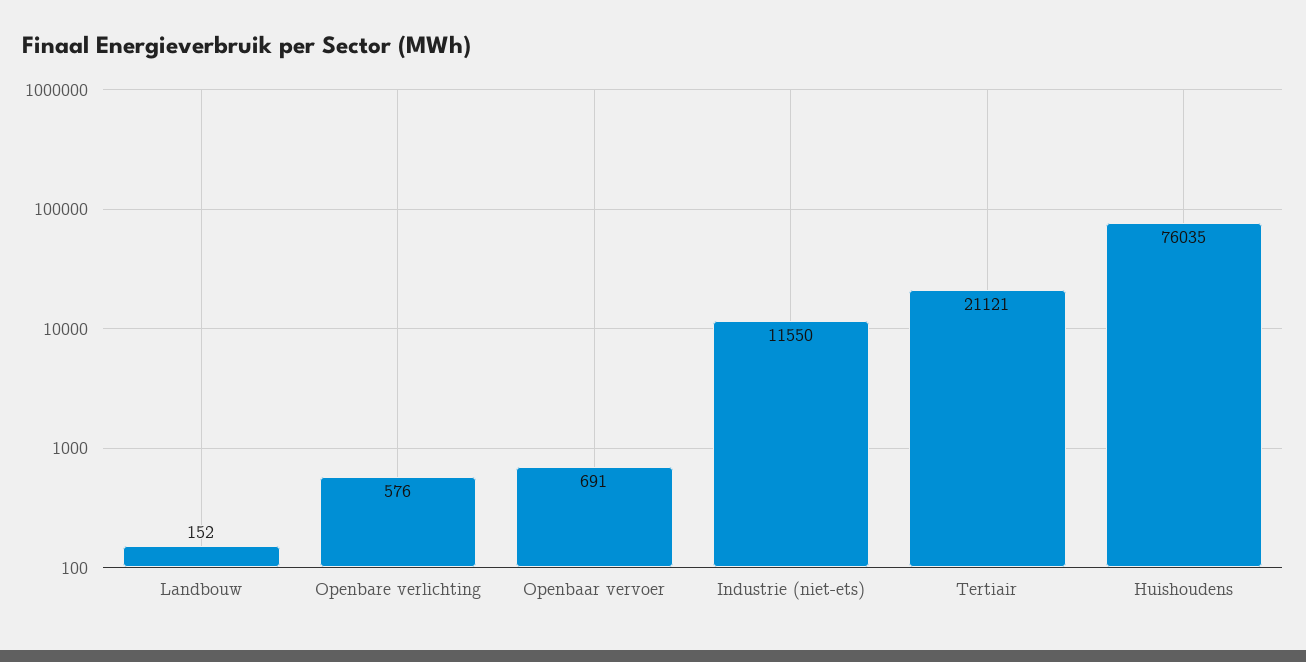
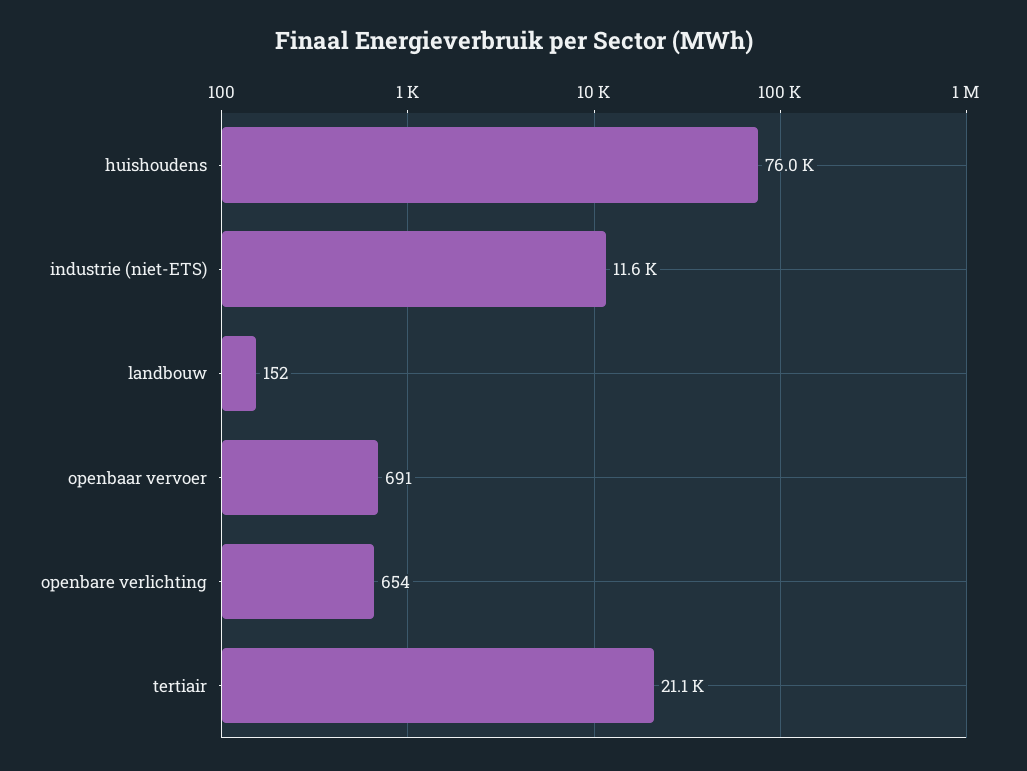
Openbare verlichting: 576 -> 654

